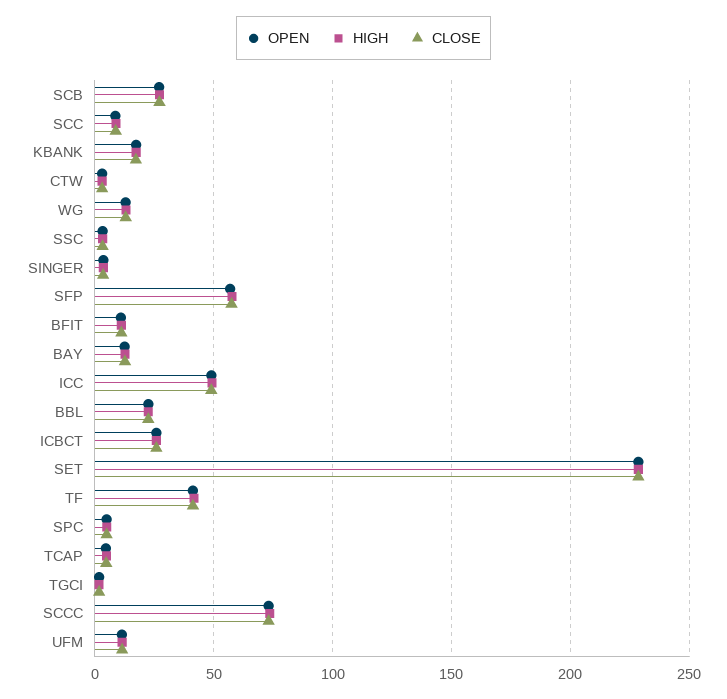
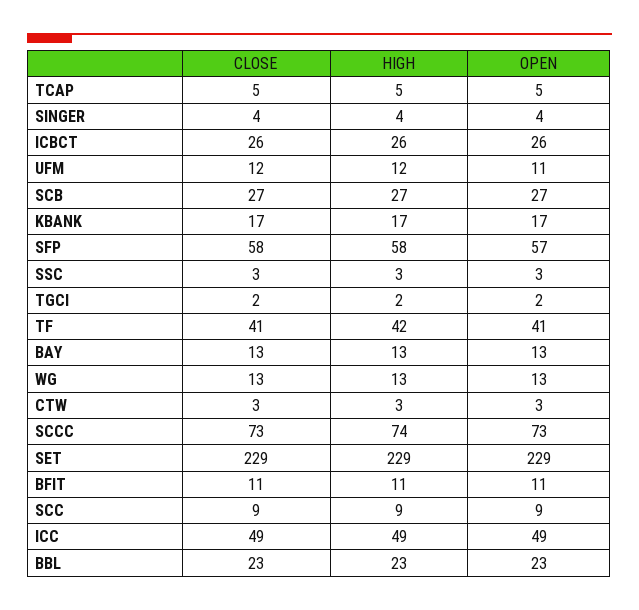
OPEN, SPC: 5 -> none
HIGH, SPC: 5 -> none
CLOSE, SPC: 5 -> none

